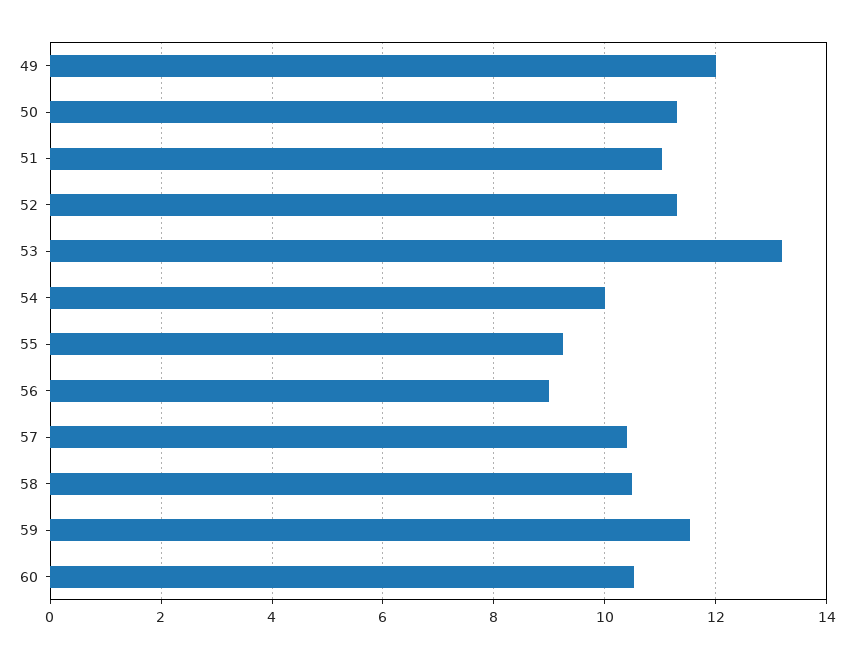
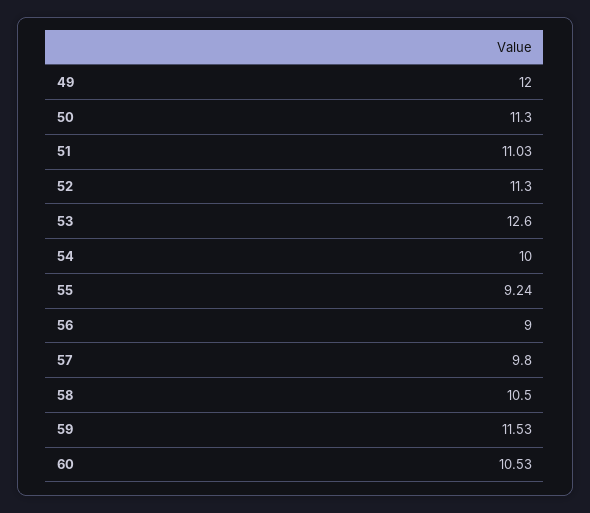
53: 13.2 -> 12.6
57: 10.4 -> 9.8

